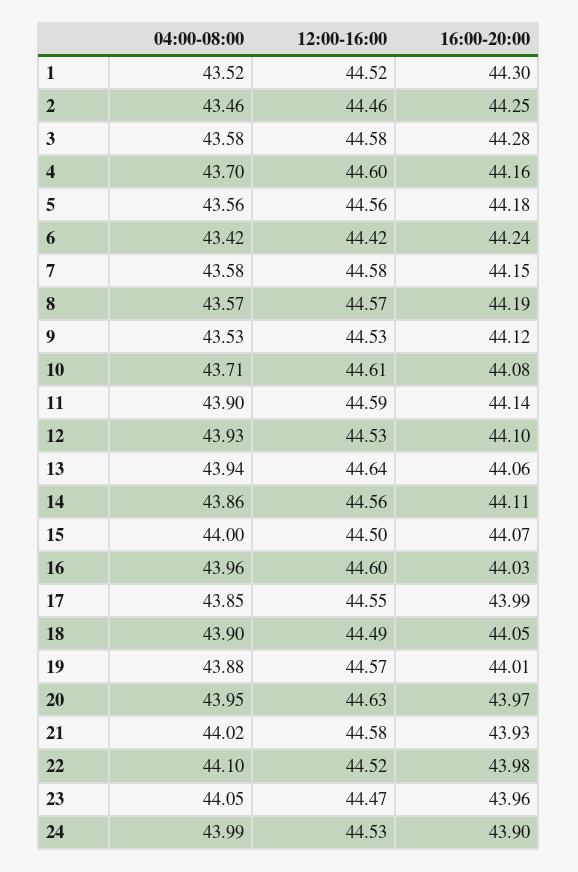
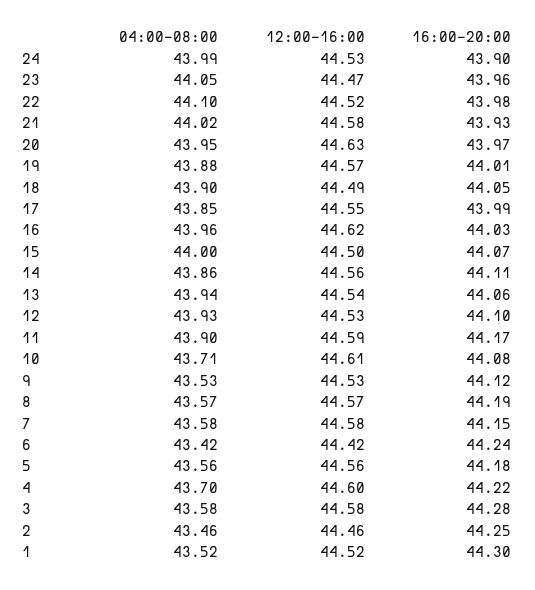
16:00-20:00, 4: 44.16 -> 44.22
16:00-20:00, 11: 44.14 -> 44.17
12:00-16:00, 13: 44.64 -> 44.54
12:00-16:00, 16: 44.6 -> 44.62

